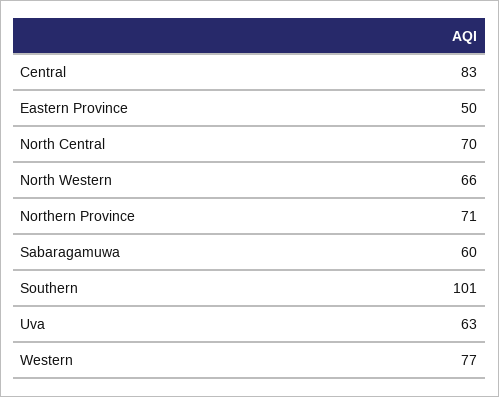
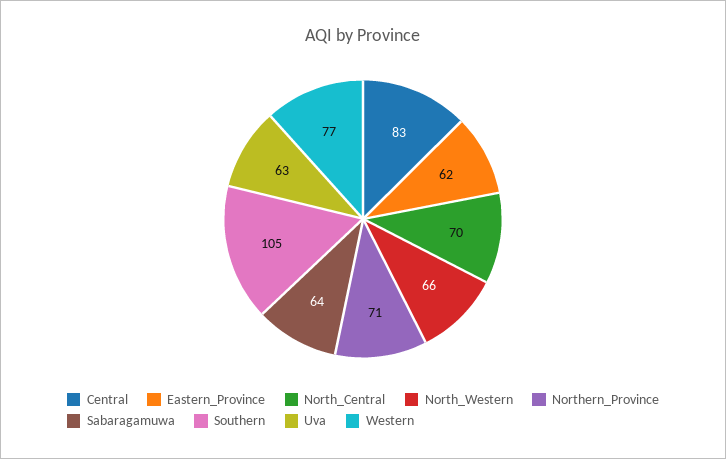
Eastern Province: 50 -> 62
Sabaragamuwa: 60 -> 64
Southern: 101 -> 105

